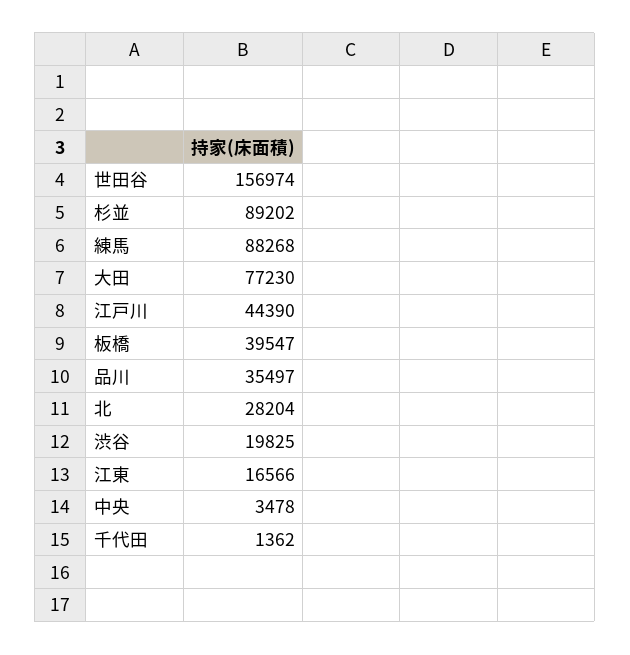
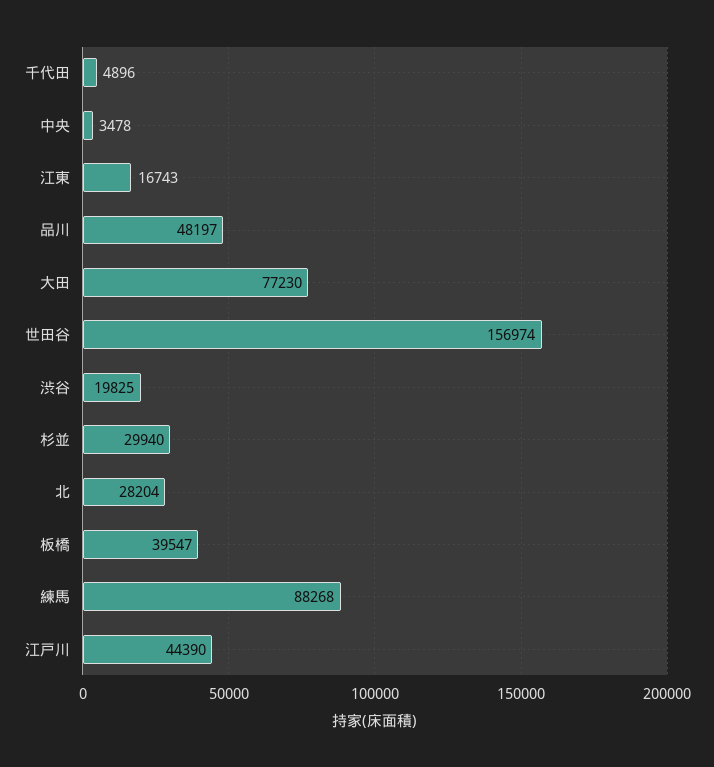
杉並: 89202 -> 29940
品川: 35497 -> 48197
江東: 16566 -> 16743
千代田: 1362 -> 4896

